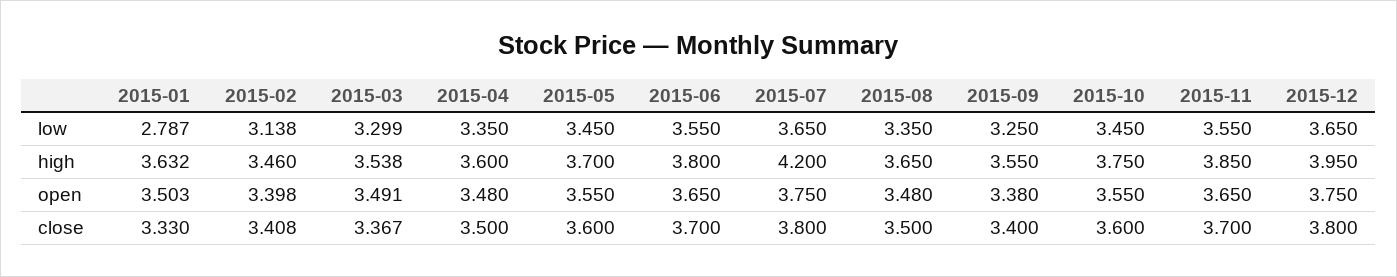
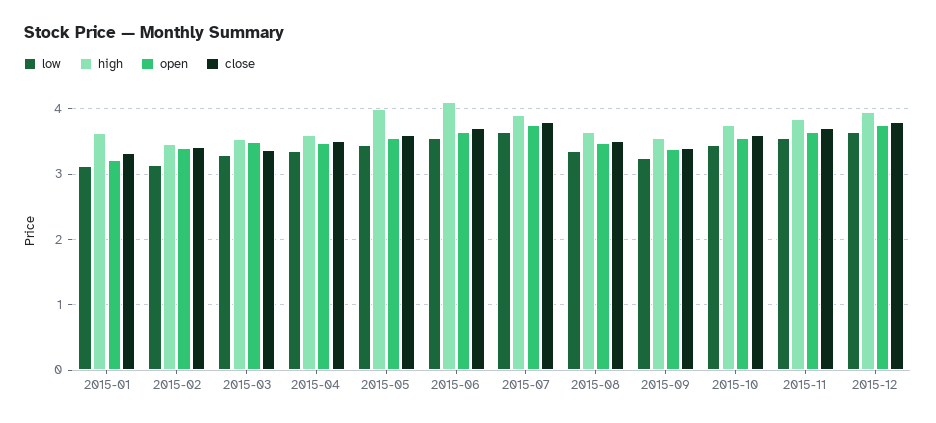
low, 2015-01: 2.787 -> 3.1
high, 2015-05: 3.7 -> 4
high, 2015-06: 3.8 -> 4.1
high, 2015-07: 4.2 -> 3.9
open, 2015-01: 3.503 -> 3.2

